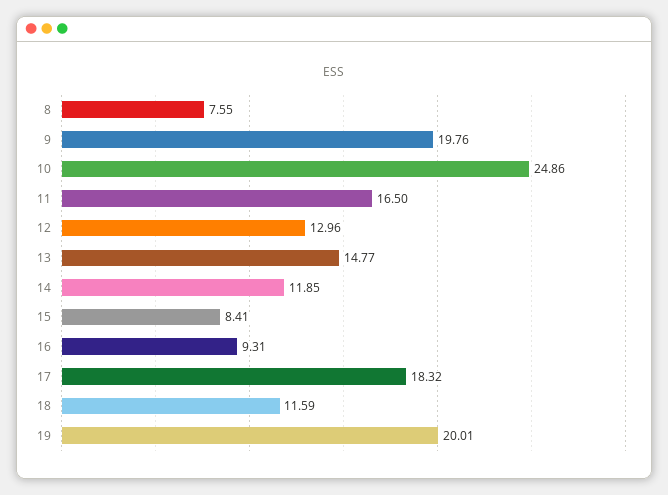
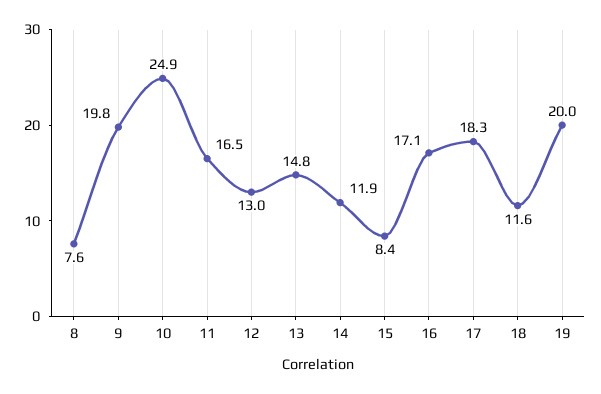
16: 9.31 -> 17.1

